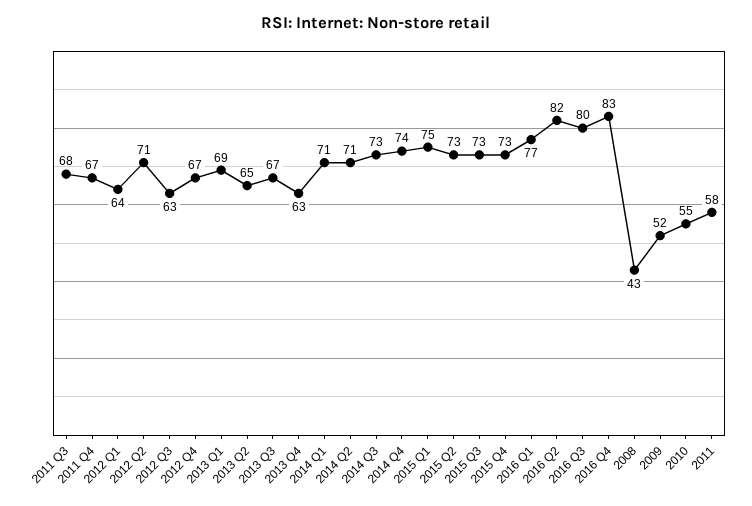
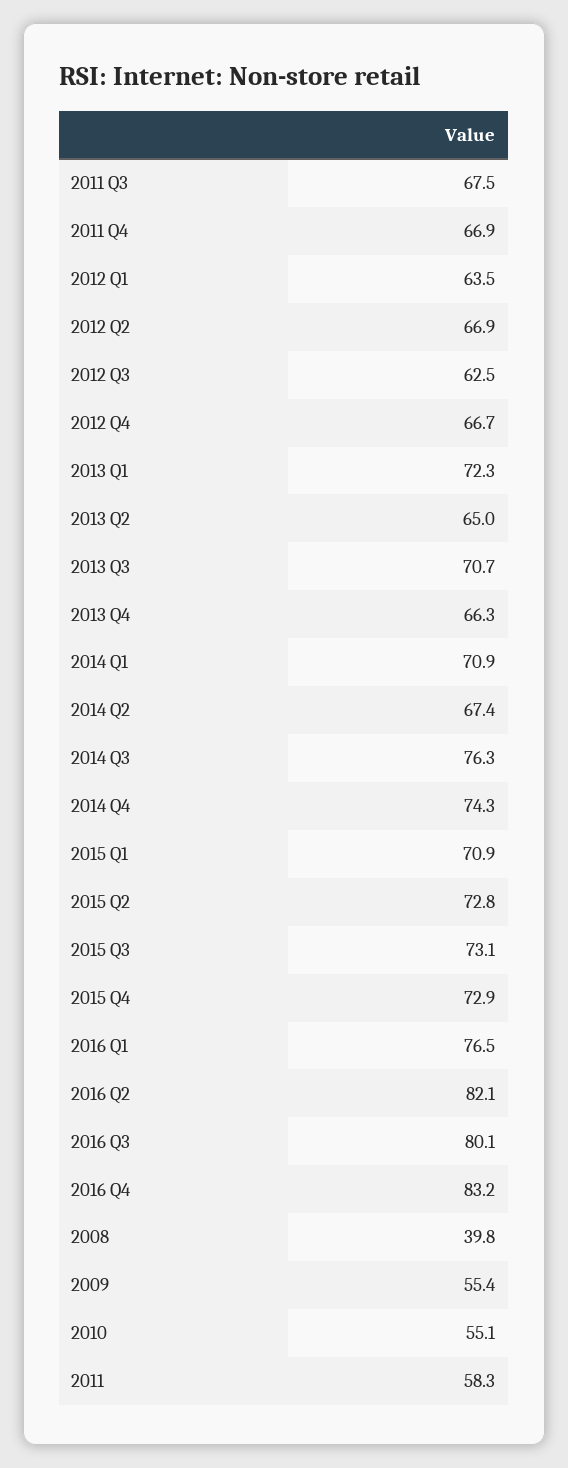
2012 Q2: 71 -> 66.9
2013 Q1: 69 -> 72.3
2013 Q3: 67 -> 70.7
2013 Q4: 63 -> 66.3
2014 Q2: 71 -> 67.4
2014 Q3: 73 -> 76.3
2015 Q1: 75 -> 70.9
2008: 43 -> 39.8
2009: 52 -> 55.4

